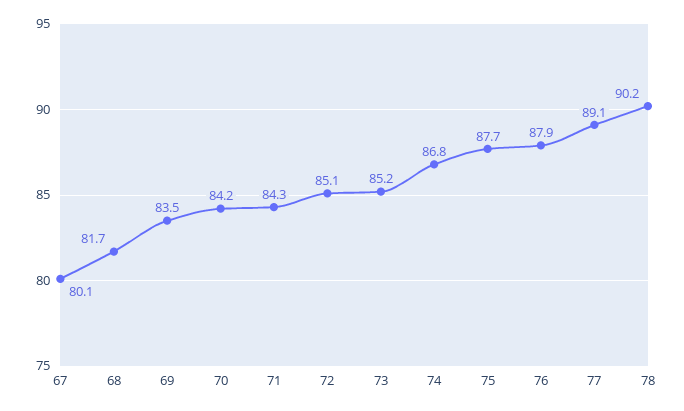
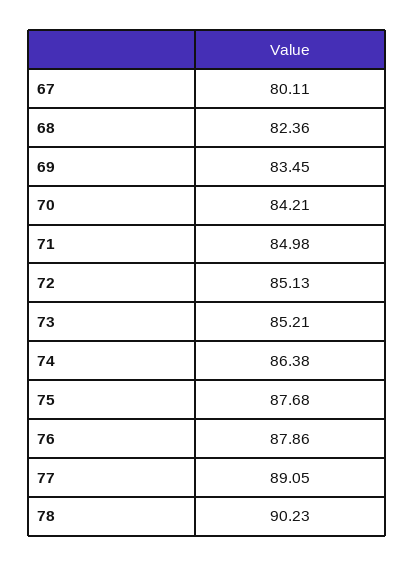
68: 81.7 -> 82.36
71: 84.3 -> 84.98
74: 86.8 -> 86.38

